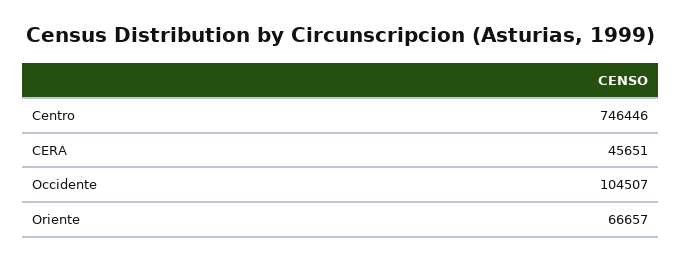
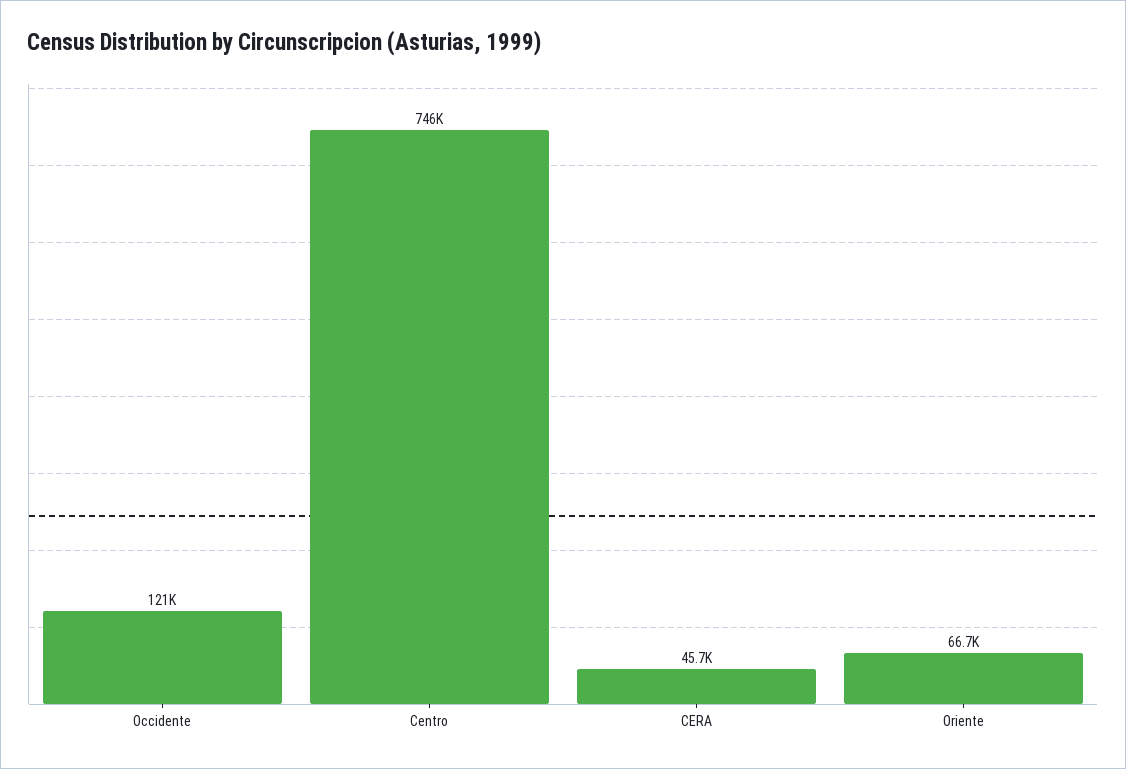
Occidente: 104507 -> 121000

